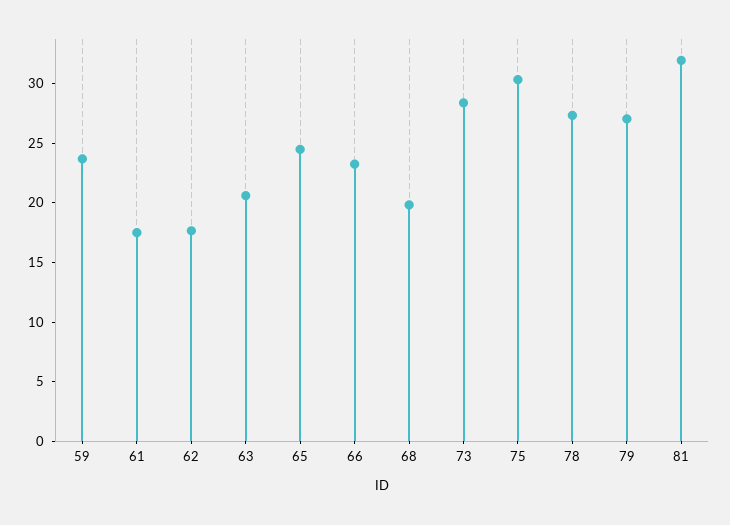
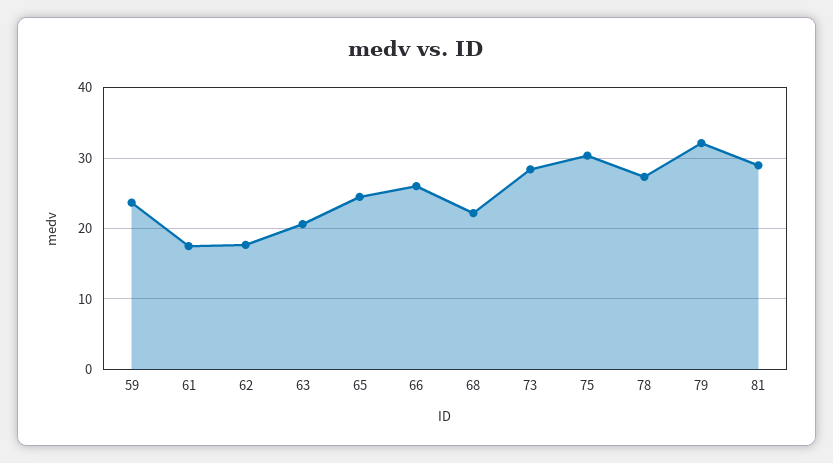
66: 23 -> 26
68: 20 -> 22
79: 27 -> 32
81: 32 -> 29

